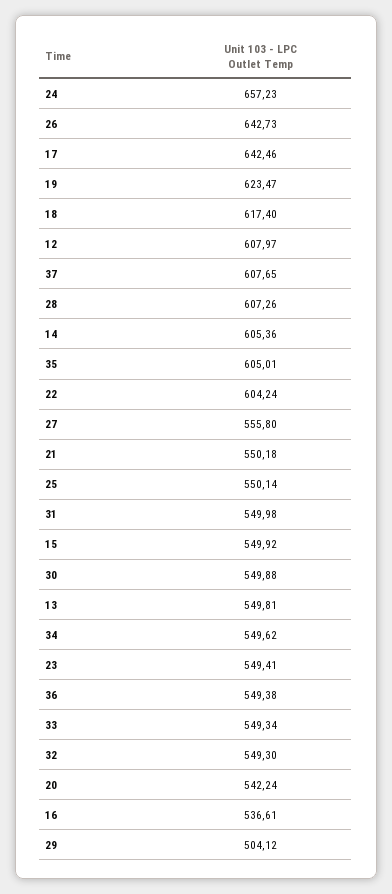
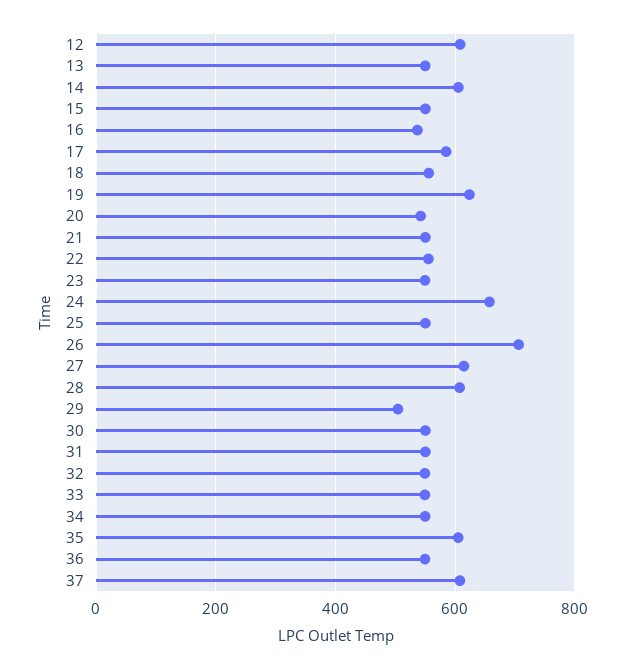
26: 642.73 -> 700
17: 642.46 -> 580
18: 617.4 -> 560
22: 604.24 -> 560
27: 555.8 -> 620

